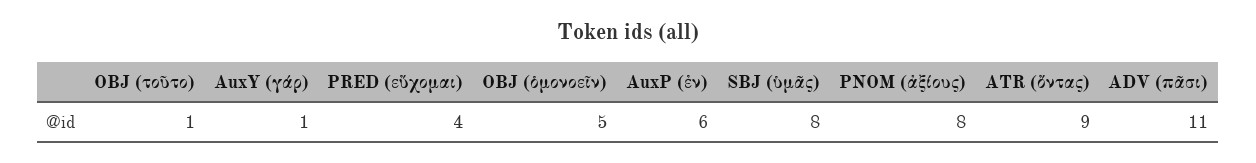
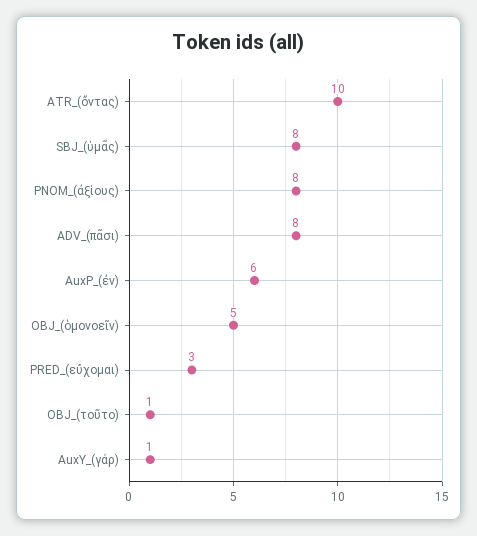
PRED (εὔχομαι): 4 -> 3
ATR (ὄντας): 9 -> 10
ADV (πᾶσι): 11 -> 8

